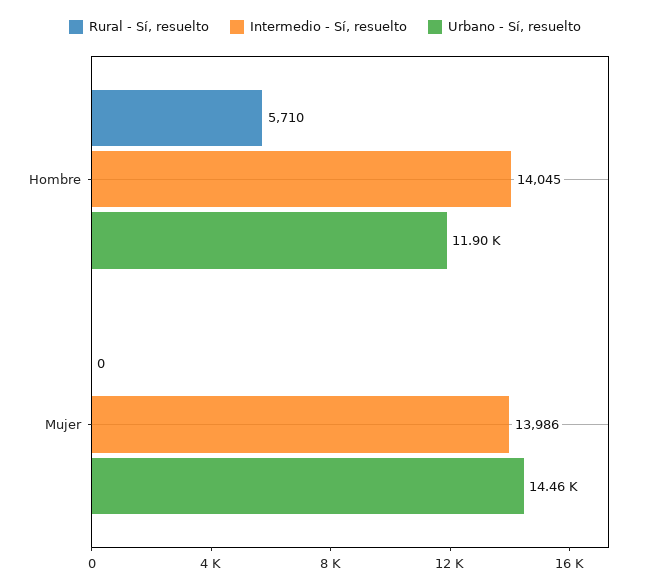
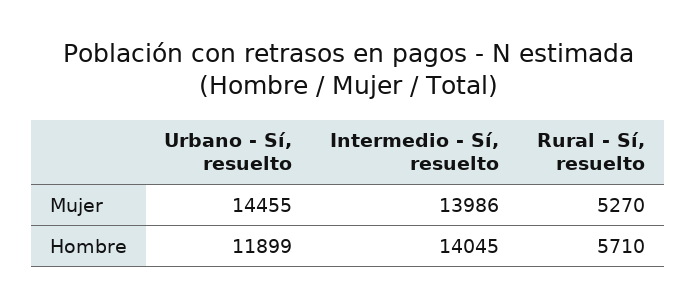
Rural - Sí, resuelto, Mujer: 0 -> 5270

